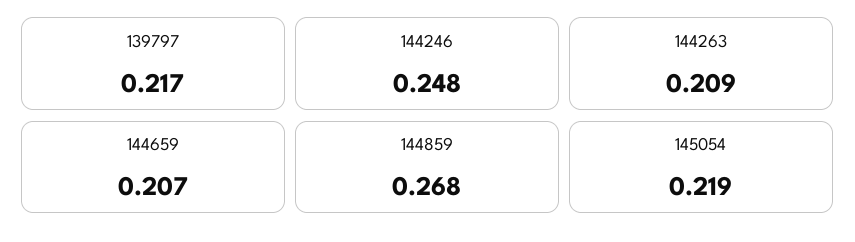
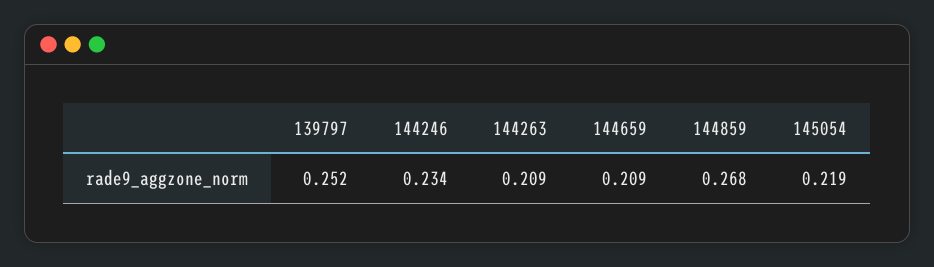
139797: 0.217 -> 0.252
144246: 0.248 -> 0.234
144659: 0.207 -> 0.209

